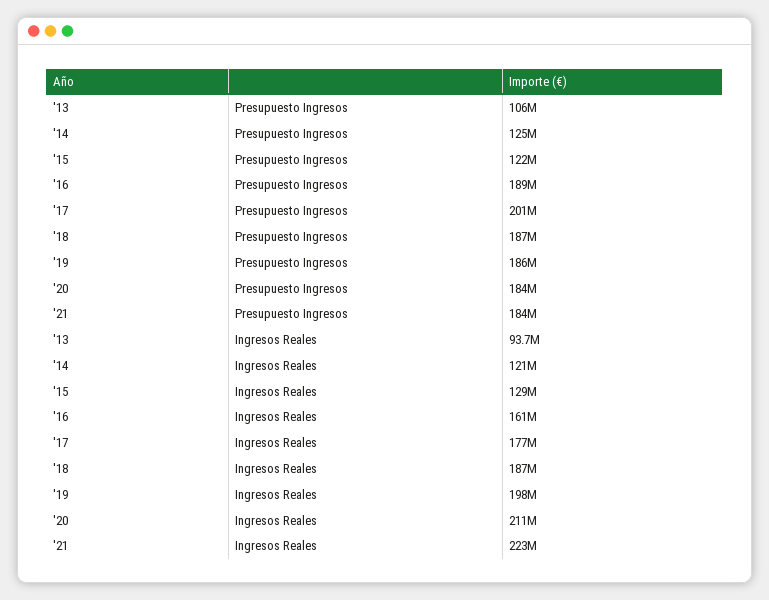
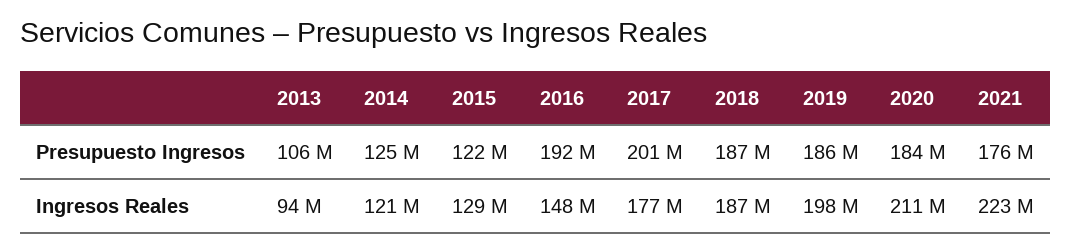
'16, Presupuesto Ingresos: 189000000 -> 192000000
'21, Presupuesto Ingresos: 184000000 -> 176000000
'16, Ingresos Reales: 161000000 -> 148000000

